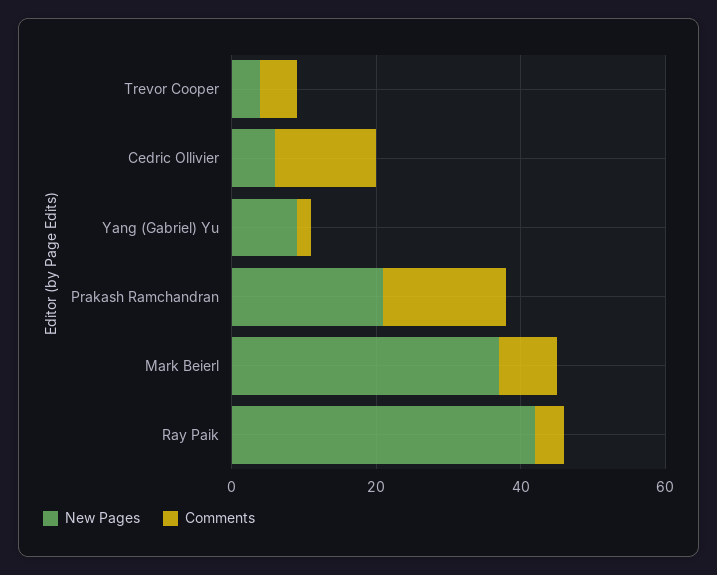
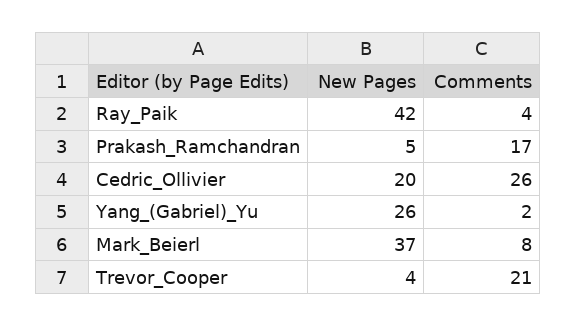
Comments, Trevor Cooper: 5 -> 21
New Pages, Cedric Ollivier: 5 -> 20
Comments, Cedric Ollivier: 15 -> 26
New Pages, Yang (Gabriel) Yu: 10 -> 26
New Pages, Prakash Ramchandran: 20 -> 5

